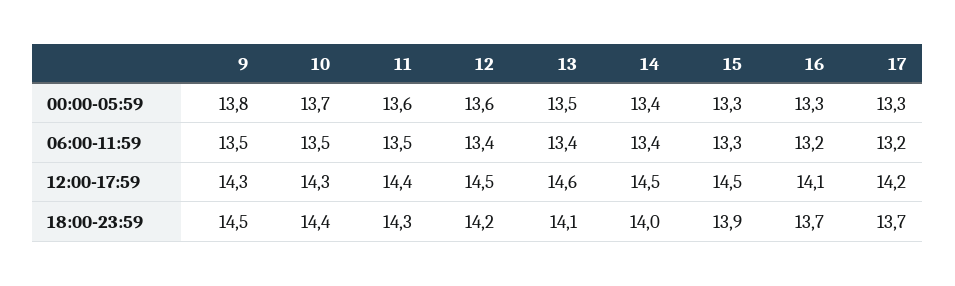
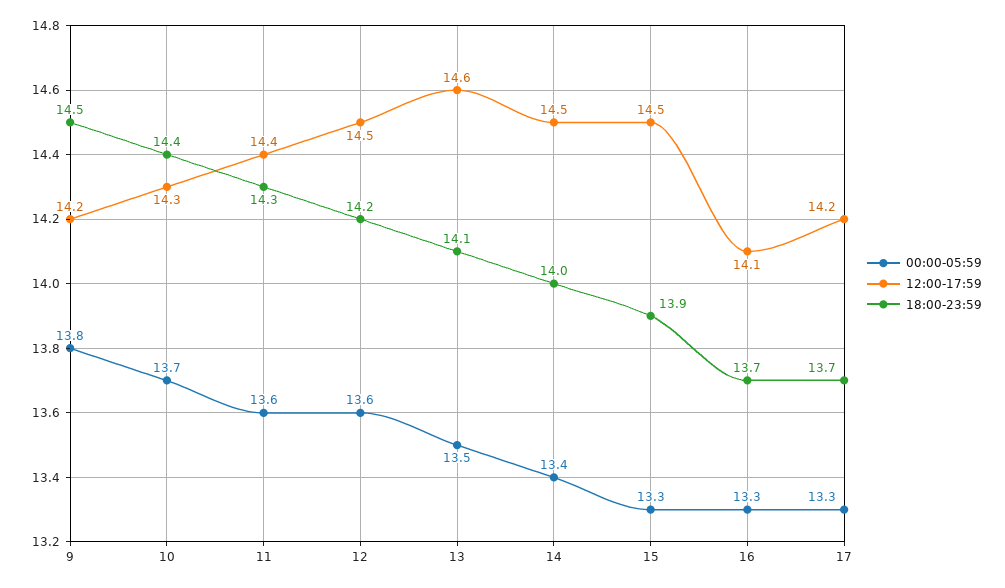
06:00-11:59, 9: 13.5 -> none
06:00-11:59, 10: 13.5 -> none
06:00-11:59, 11: 13.5 -> none
06:00-11:59, 12: 13.4 -> none
06:00-11:59, 13: 13.4 -> none
06:00-11:59, 14: 13.4 -> none
06:00-11:59, 15: 13.3 -> none
06:00-11:59, 16: 13.2 -> none
06:00-11:59, 17: 13.2 -> none
12:00-17:59, 9: 14.3 -> 14.2

